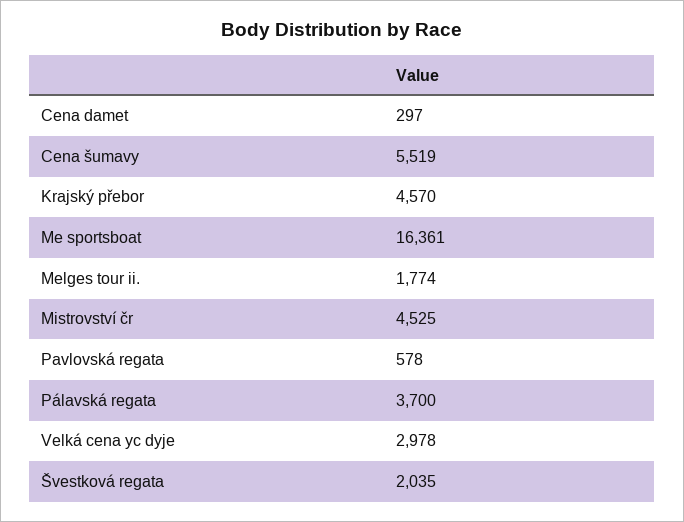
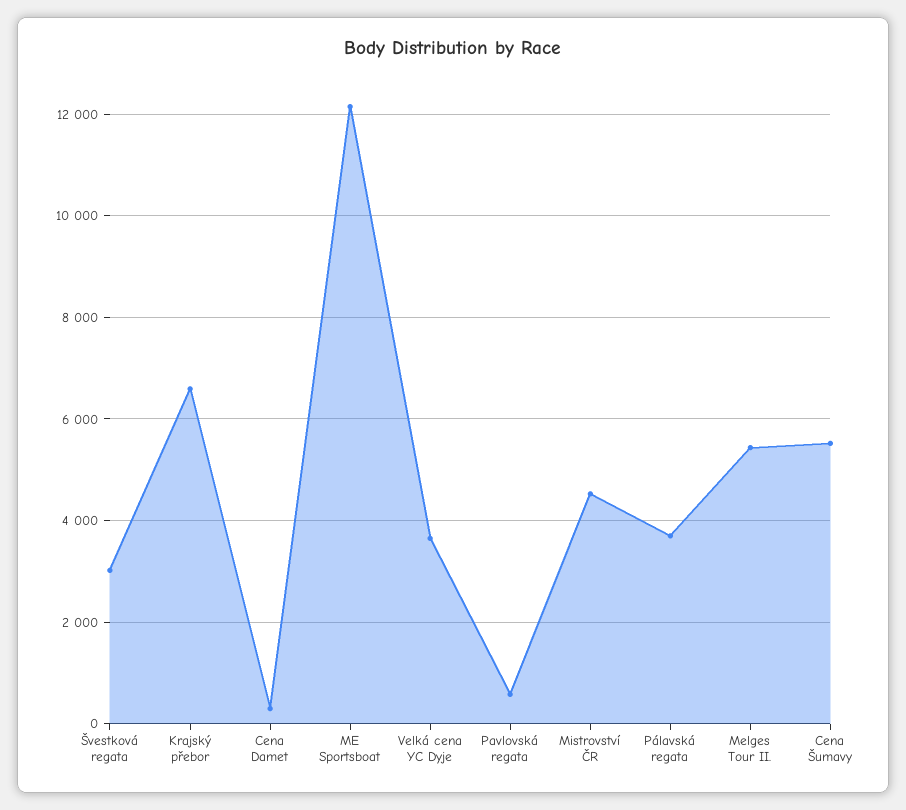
Krajský přebor: 4570 -> 6600
Me sportsboat: 16361 -> 12200
Melges tour ii.: 1774 -> 5400
Velká cena yc dyje: 2978 -> 3600
Švestková regata: 2035 -> 3000

